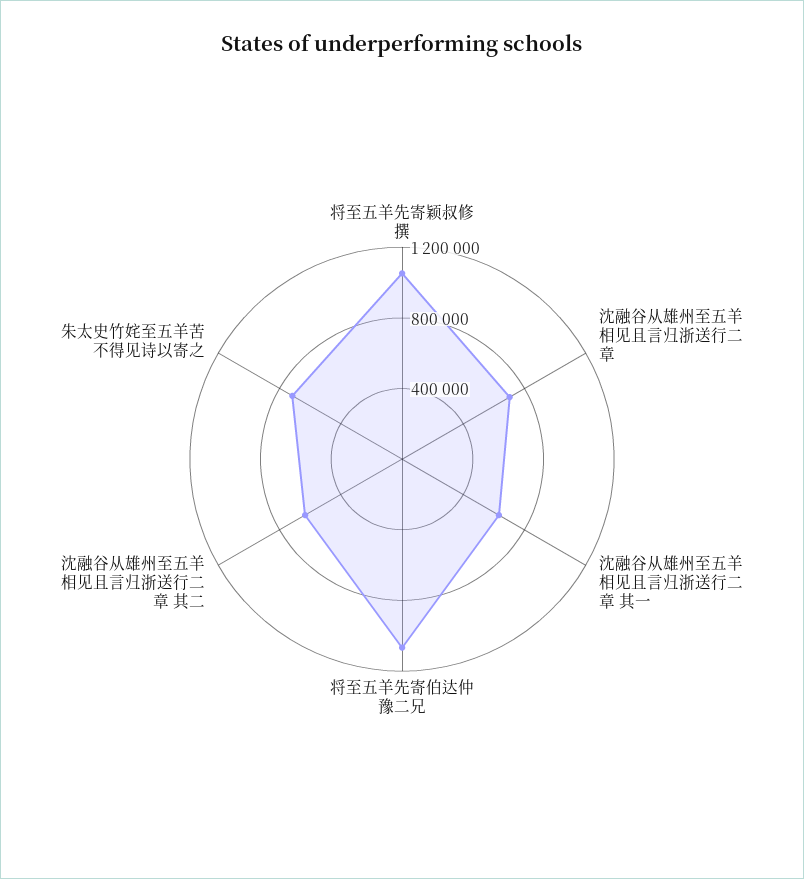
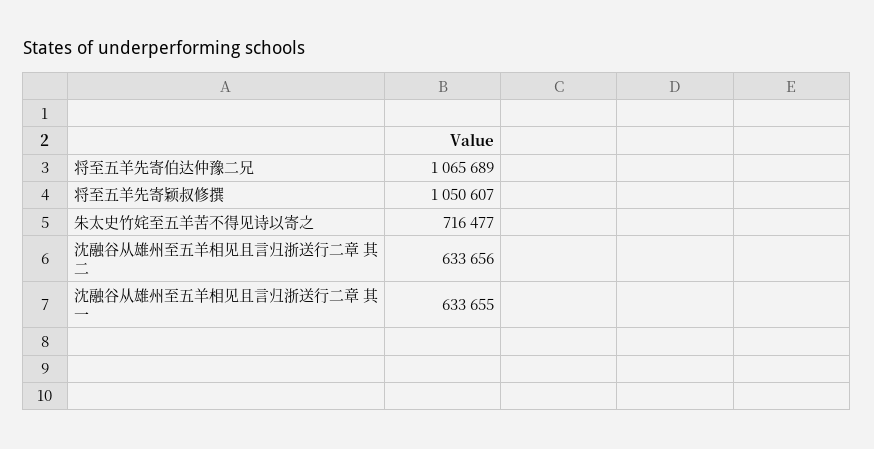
沈融谷从雄州至五羊相见且言归浙送行二章: 700000 -> none

